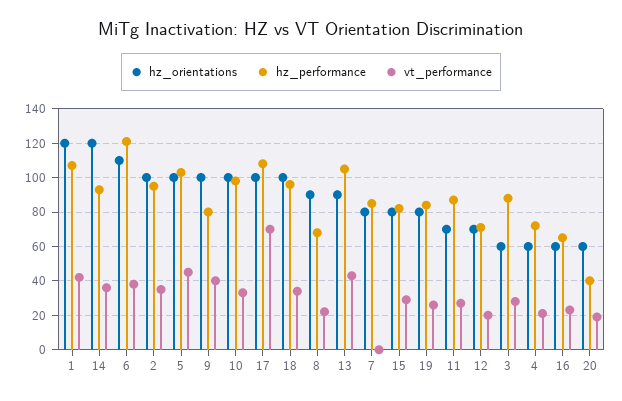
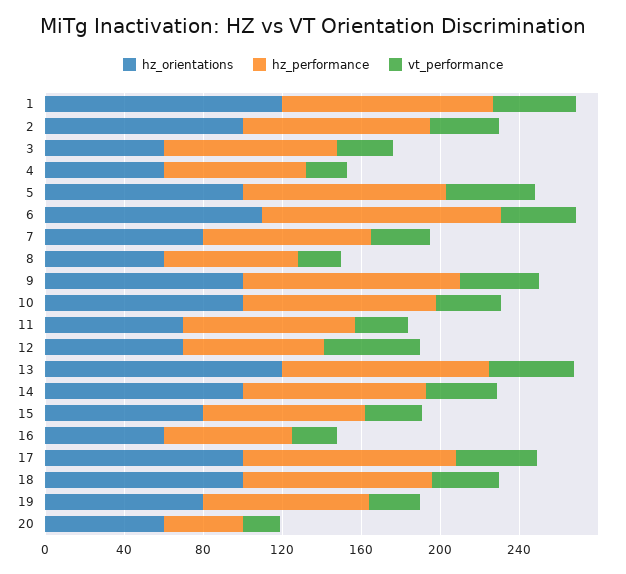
hz_orientations, 14: 120 -> 100
hz_performance, 9: 80 -> 110
vt_performance, 17: 70 -> 40
hz_orientations, 8: 90 -> 60
hz_orientations, 13: 90 -> 120
vt_performance, 7: 0 -> 30
vt_performance, 12: 20 -> 50

